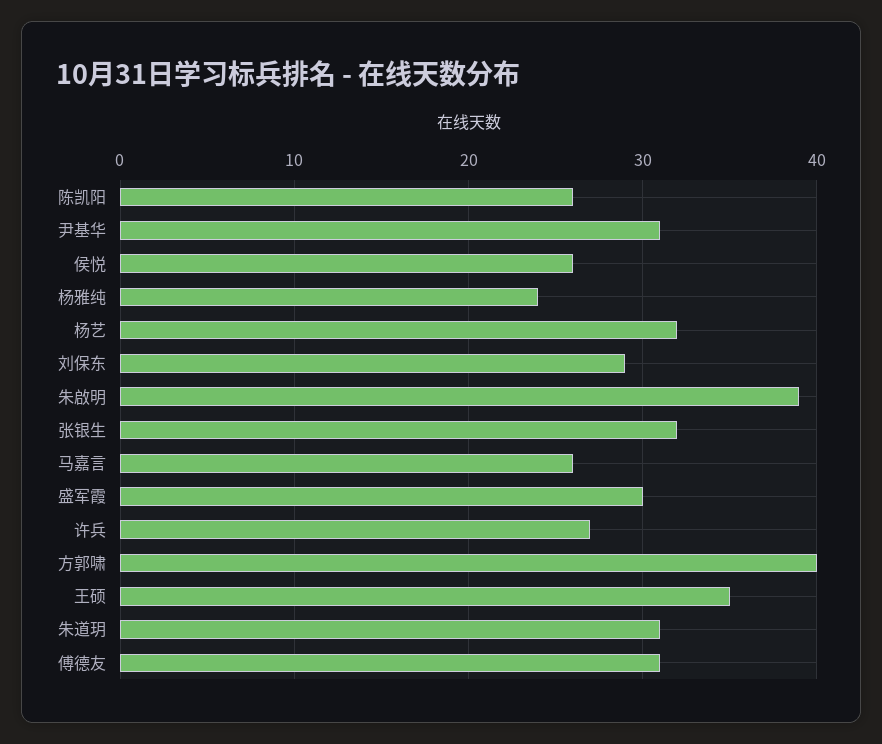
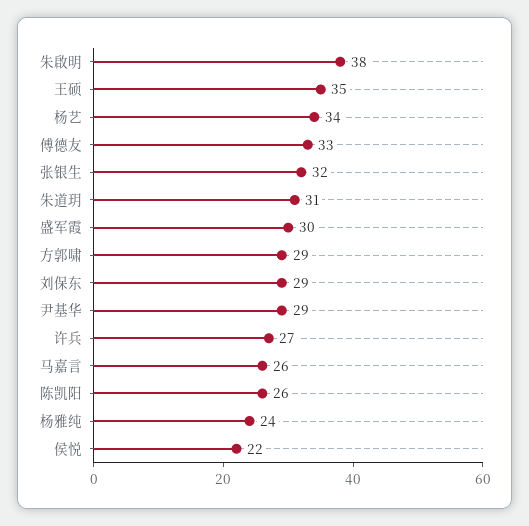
尹基华: 31 -> 29
侯悦: 26 -> 22
杨艺: 32 -> 34
朱啟明: 39 -> 38
方郭啸: 40 -> 29
傅德友: 31 -> 33

